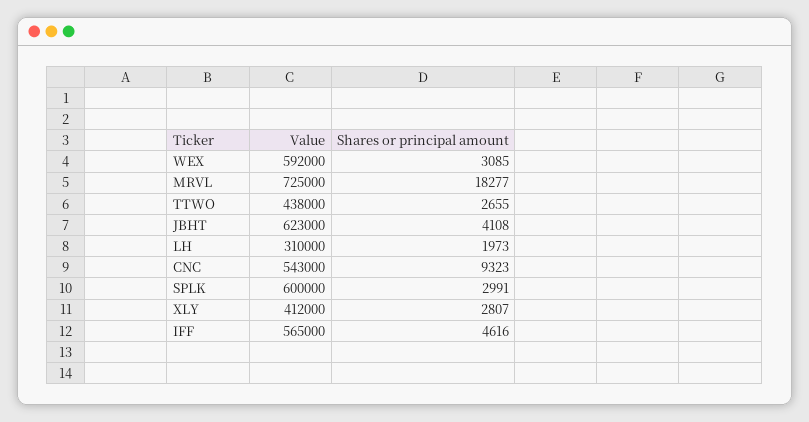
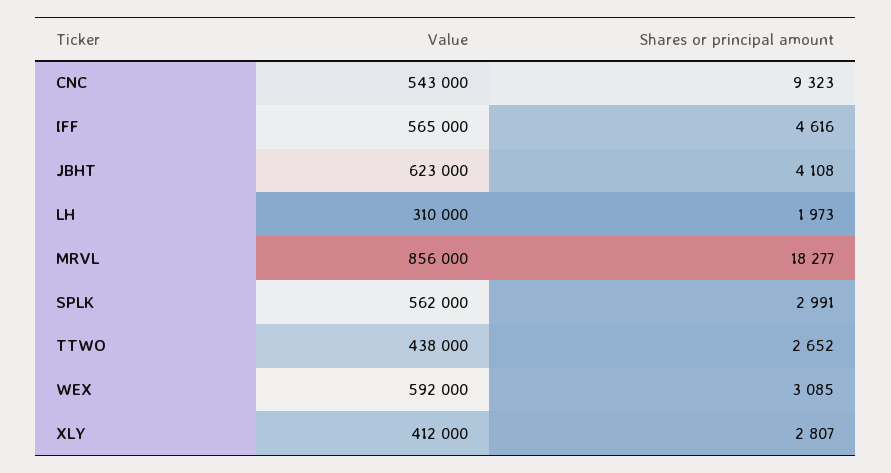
Value, MRVL: 725000 -> 856000
Shares or principal amount, TTWO: 2655 -> 2652
Value, SPLK: 600000 -> 562000

